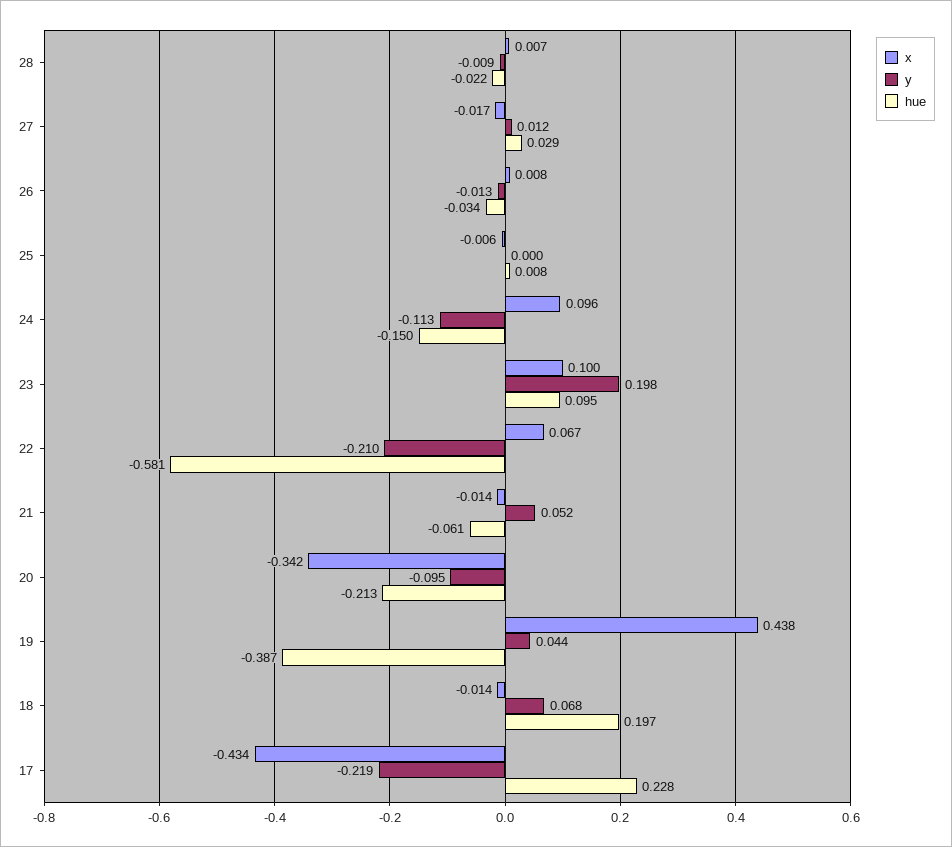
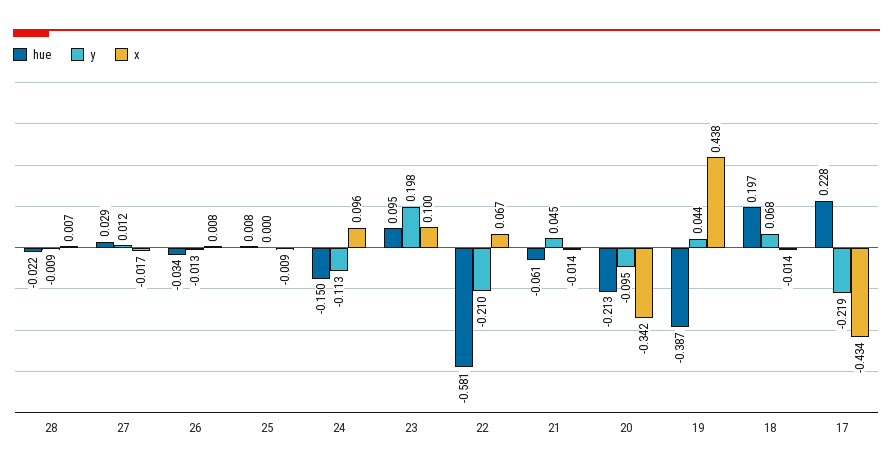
x, 25: -0.006 -> -0.009
y, 21: 0.052 -> 0.045

